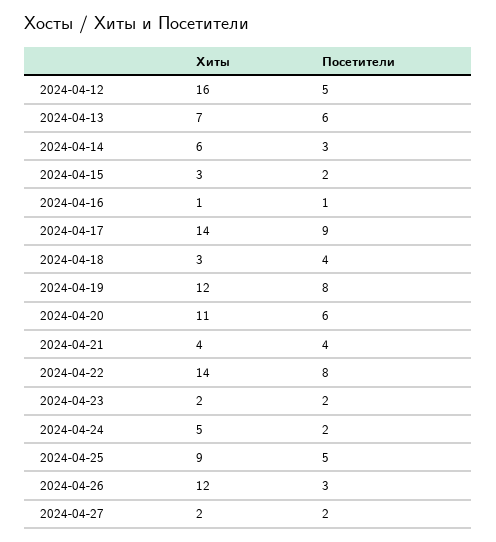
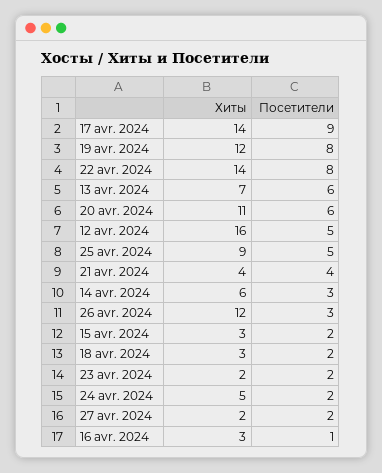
Хиты, 2024-04-16: 1 -> 3
Посетители, 2024-04-18: 4 -> 2

